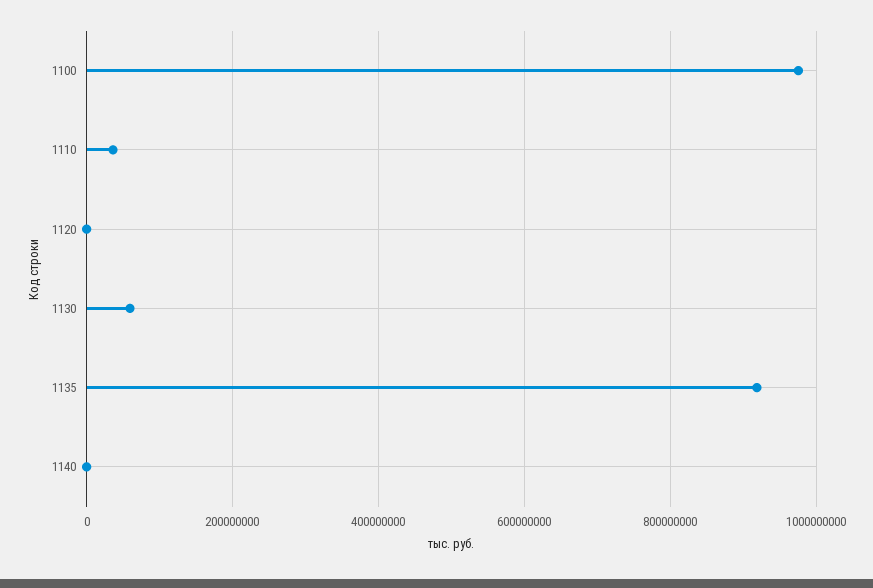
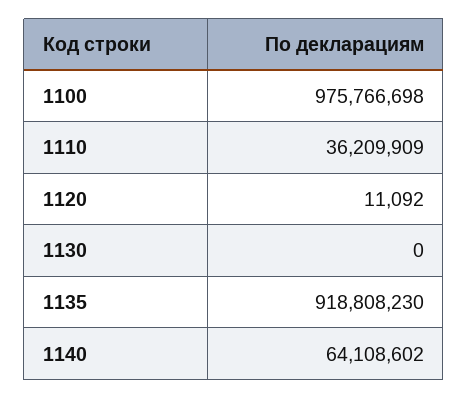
1130: 60000000 -> 0
1140: 0 -> 64108602

